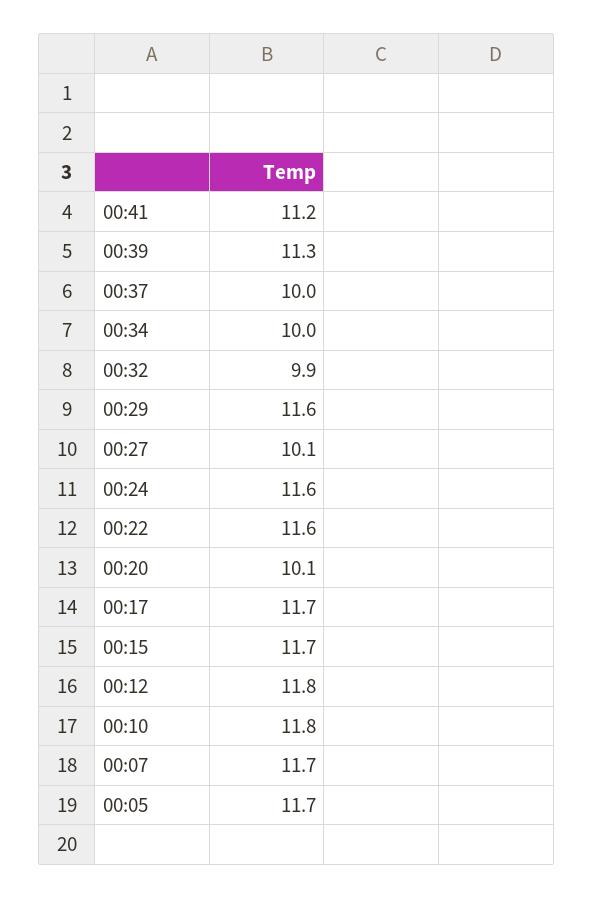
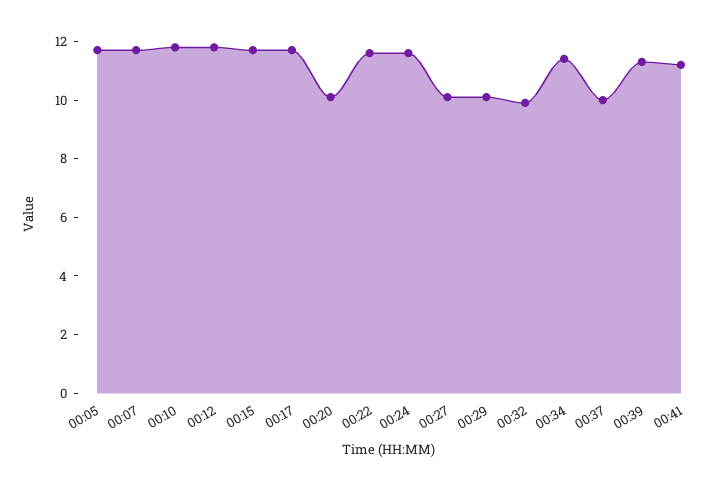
00:34: 10 -> 11.5
00:29: 11.6 -> 10

